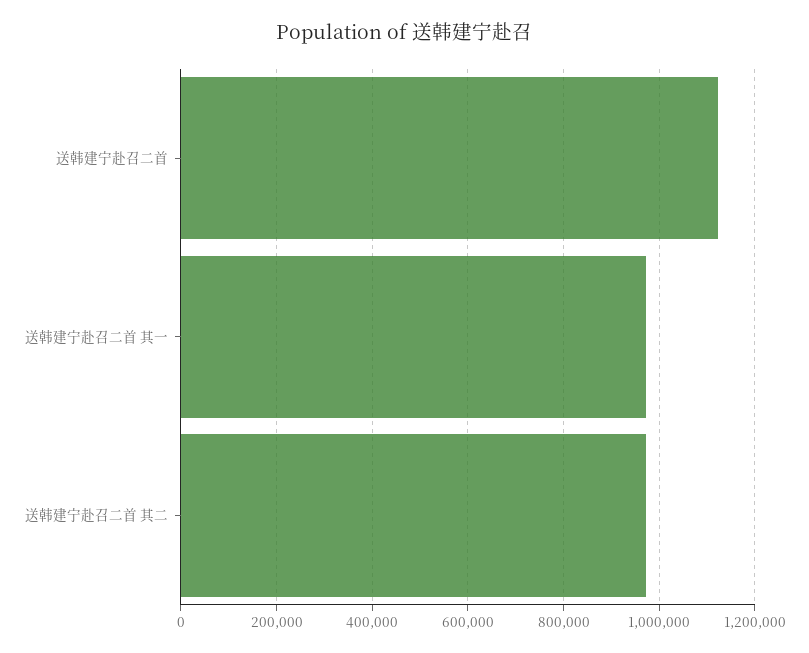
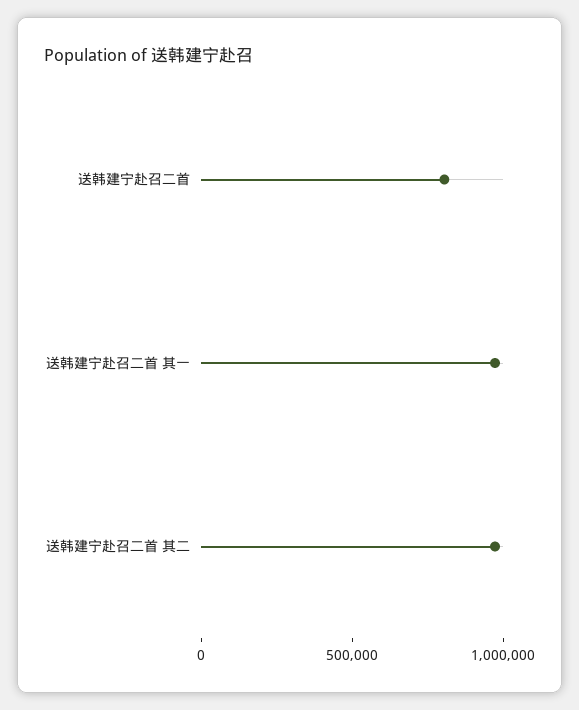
送韩建宁赴召二首: 1120000 -> 800000

